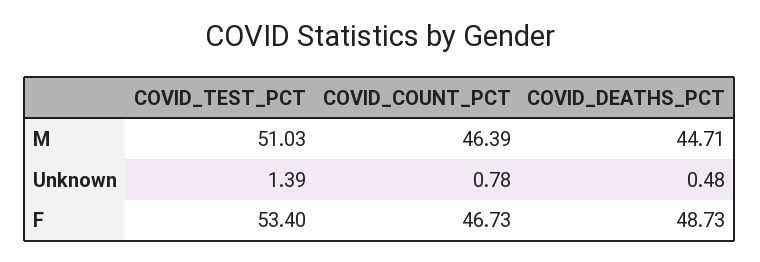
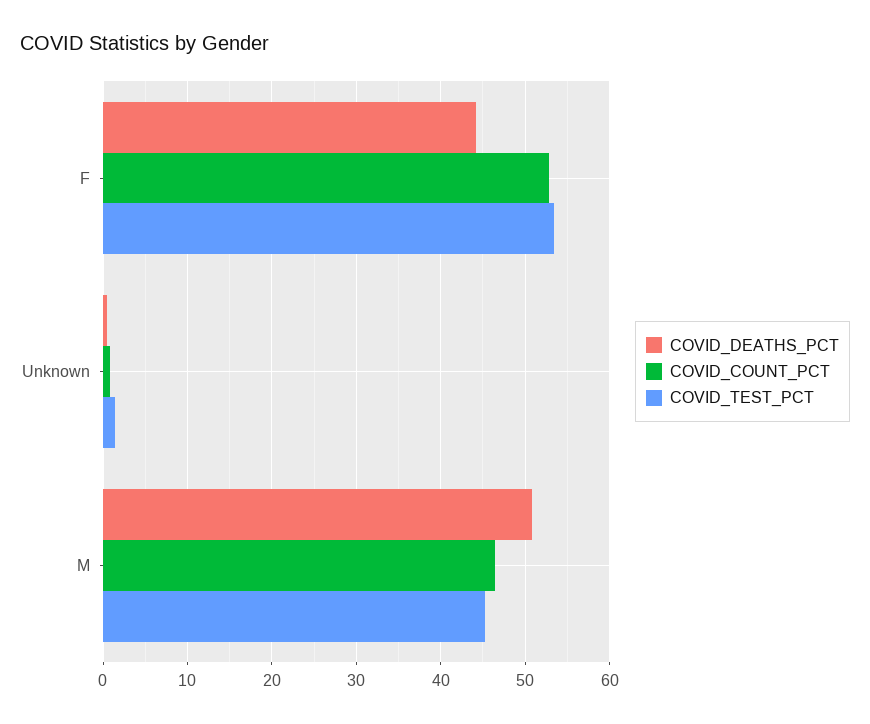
COVID_TEST_PCT, M: 51.03 -> 45
COVID_DEATHS_PCT, M: 44.71 -> 51
COVID_COUNT_PCT, F: 46.73 -> 53
COVID_DEATHS_PCT, F: 48.73 -> 44

